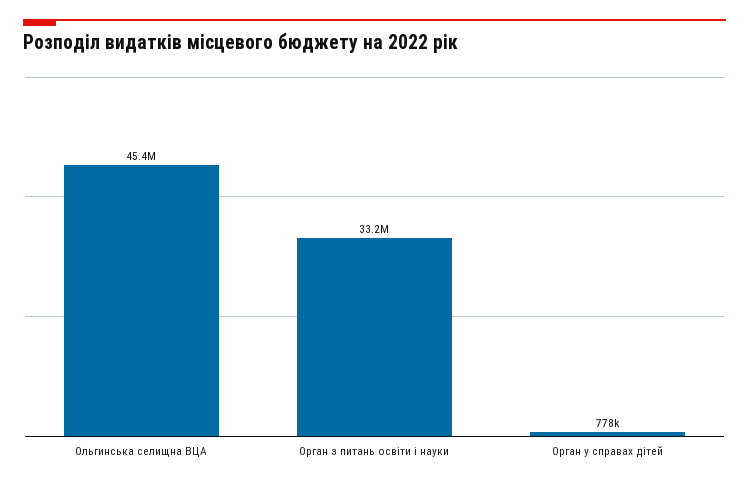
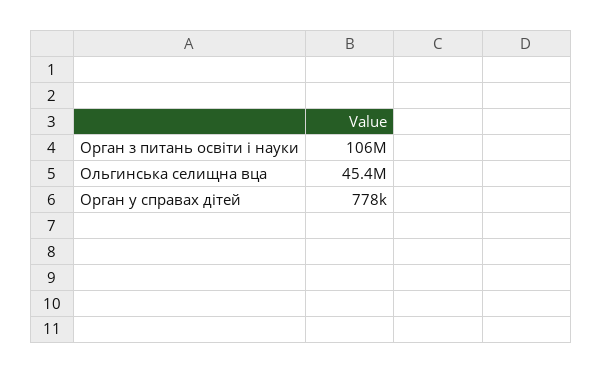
Орган з питань освіти і науки: 33200000 -> 106000000

